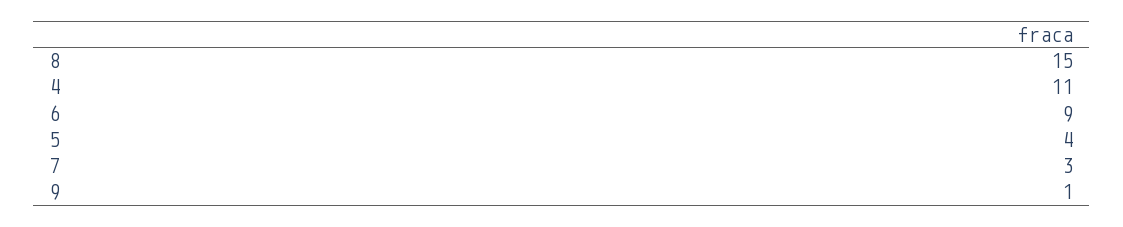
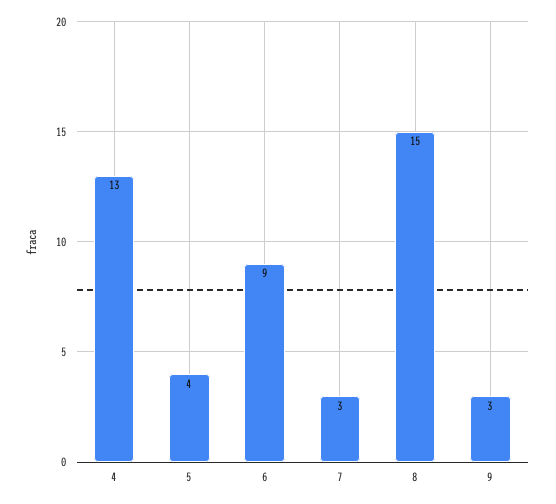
4: 11 -> 13
9: 1 -> 3

